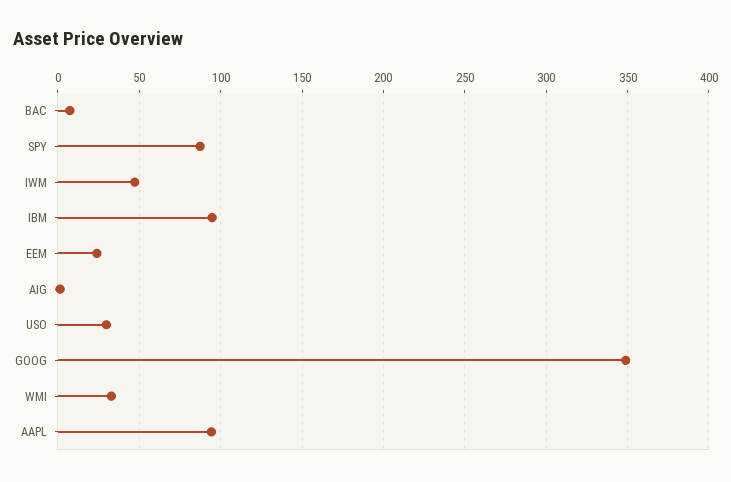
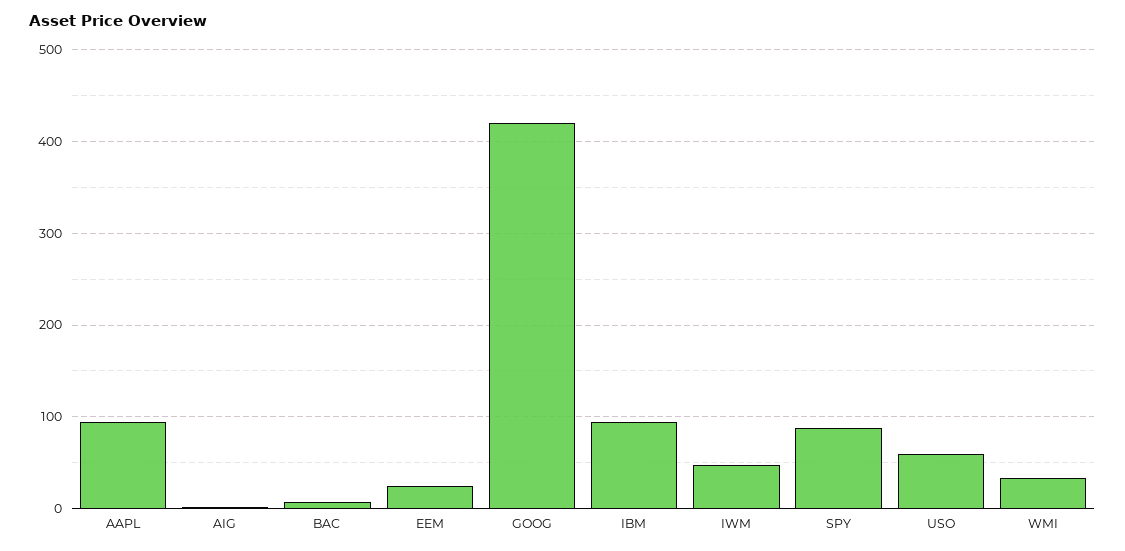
USO: 30 -> 60
GOOG: 350 -> 420

